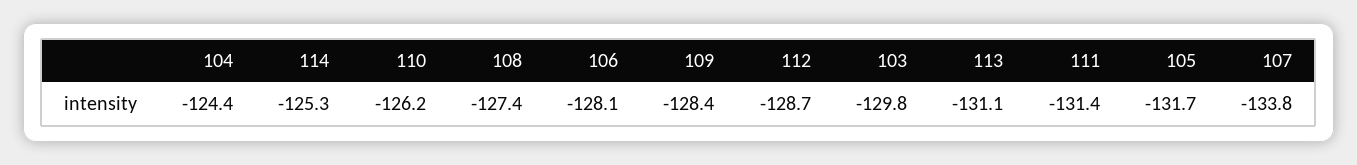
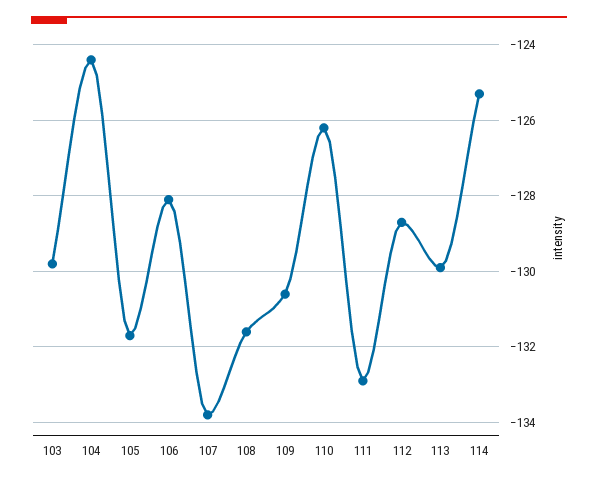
108: -127.4 -> -131.5
109: -128.4 -> -130.5
113: -131.1 -> -130
111: -131.4 -> -133

